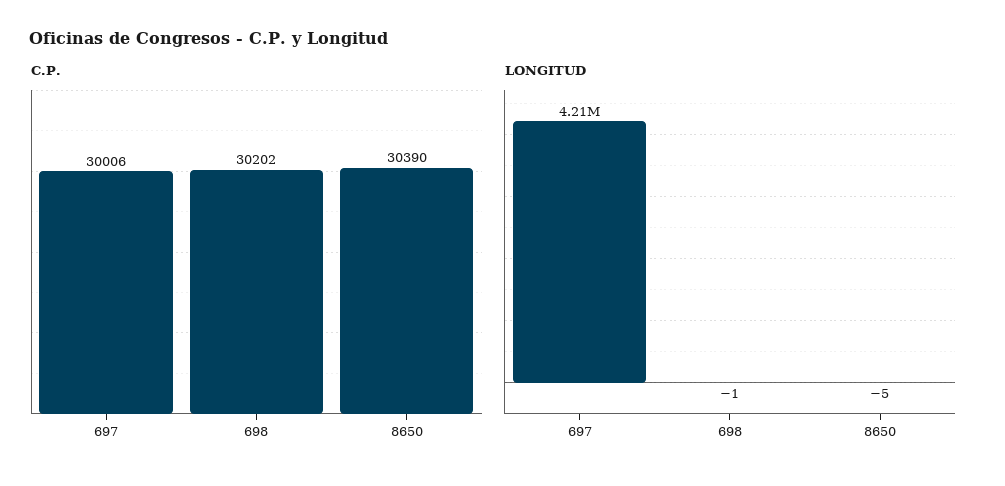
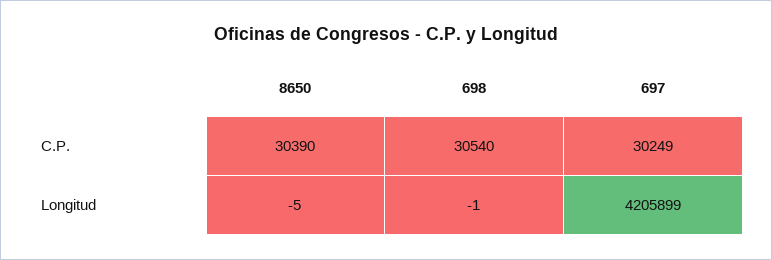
C.P., 697: 30006 -> 30249
C.P., 698: 30202 -> 30540

